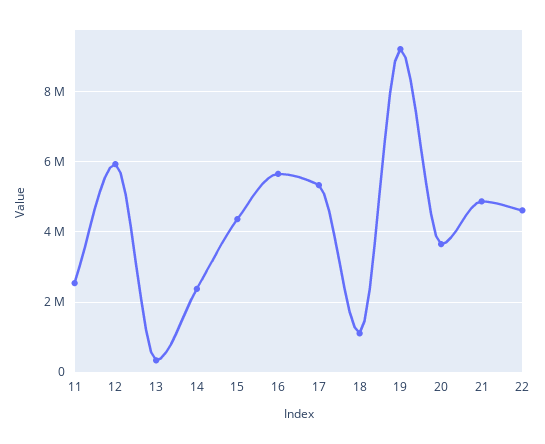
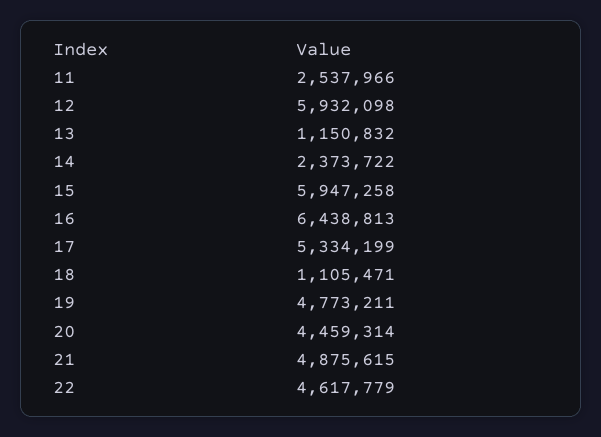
13: 400000 -> 1150832
15: 4400000 -> 5947258
16: 5600000 -> 6438813
19: 9200000 -> 4773211
20: 3600000 -> 4459314

